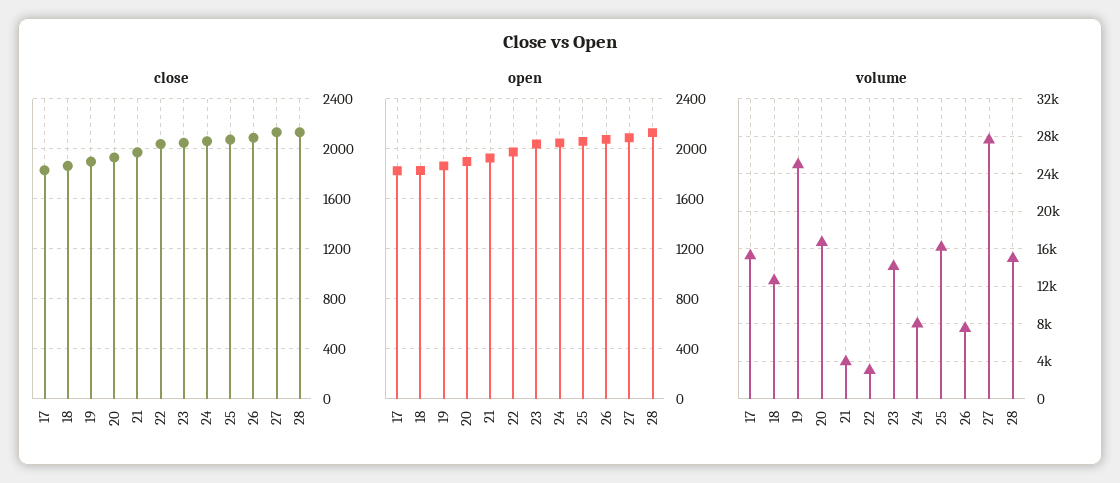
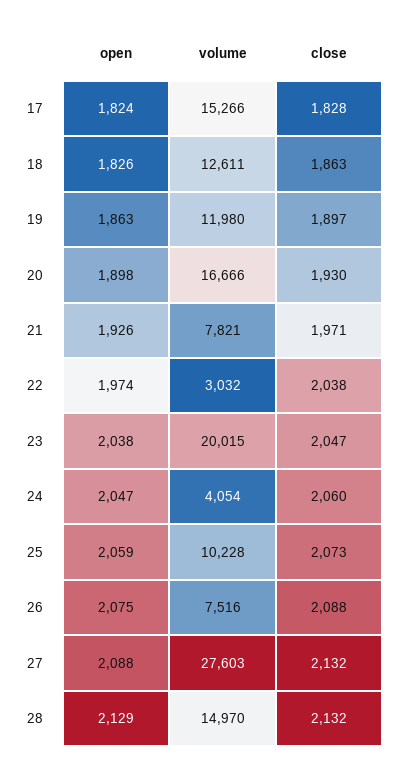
volume, 19: 25000 -> 11980
volume, 21: 4000 -> 7821
volume, 23: 14000 -> 20015
volume, 24: 8000 -> 4054
volume, 25: 16000 -> 10228

